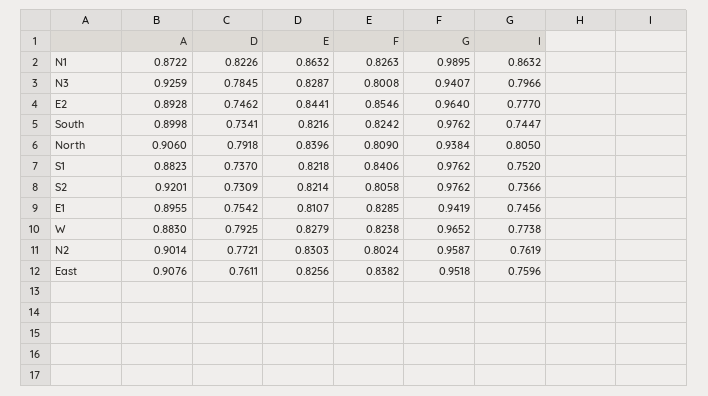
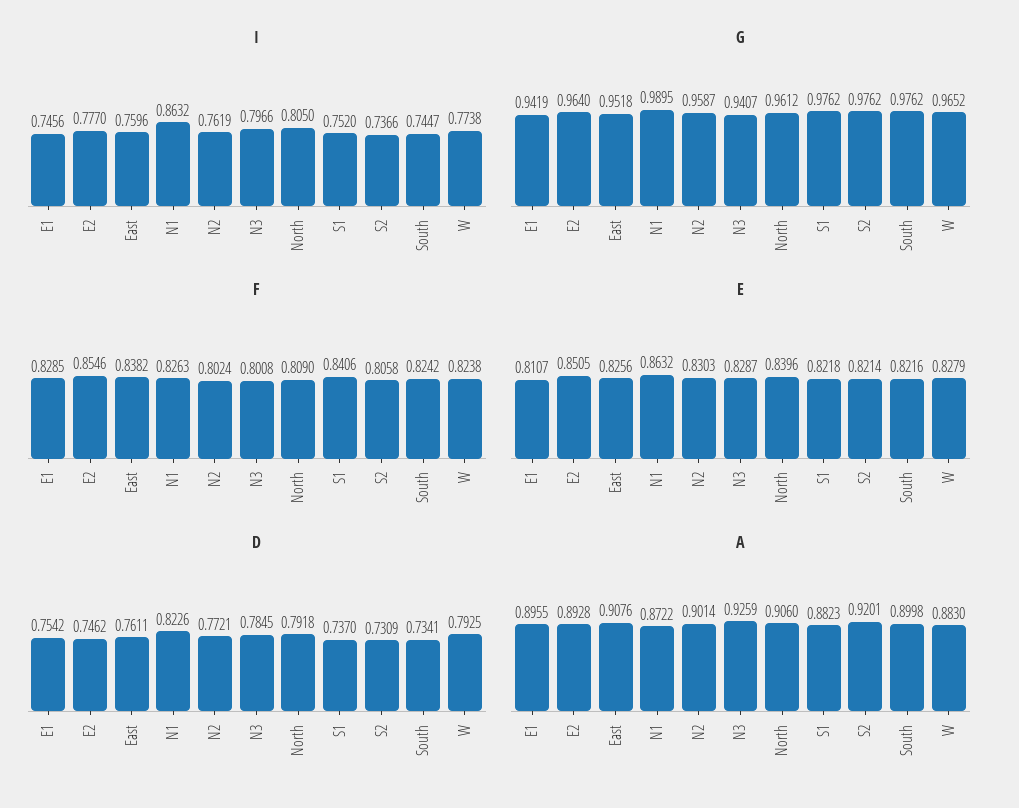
E, E2: 0.8441 -> 0.8505
G, North: 0.9384 -> 0.9612

